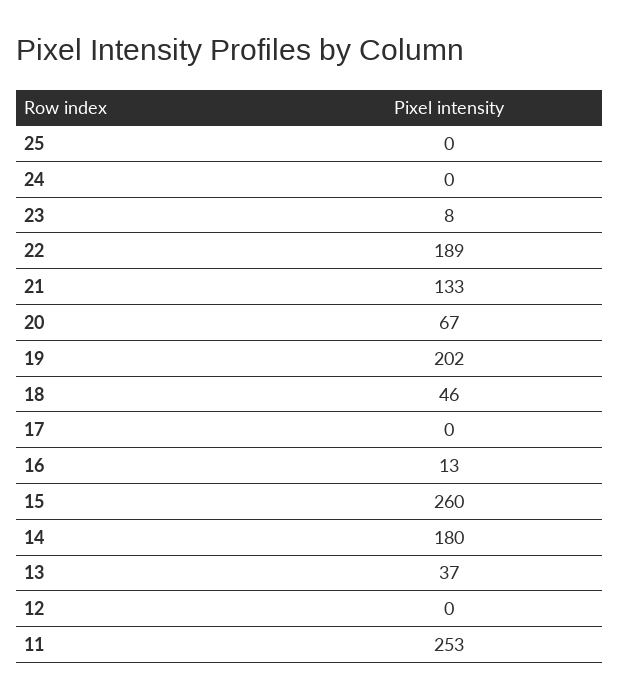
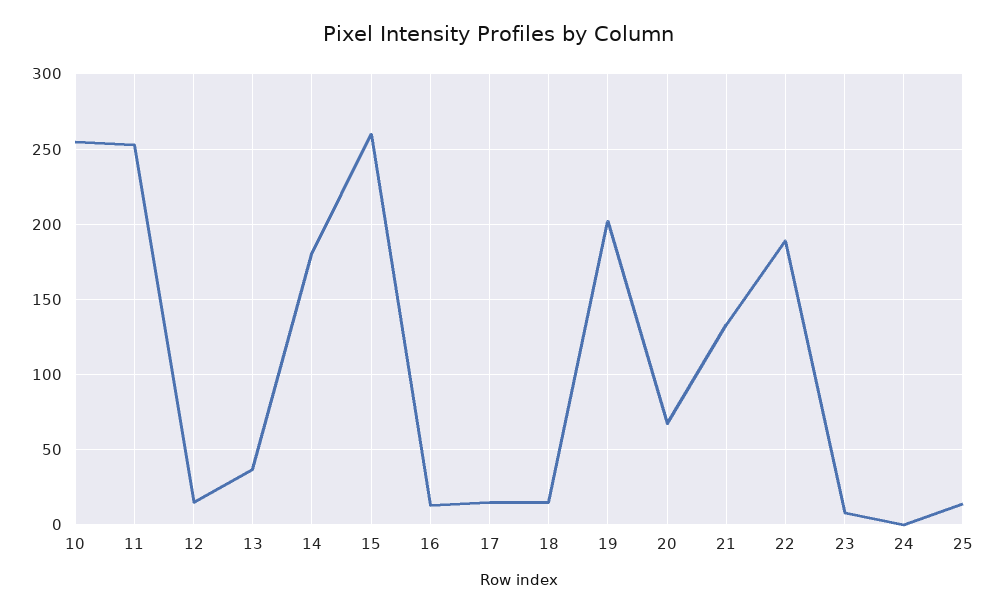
25: 0 -> 15
18: 46 -> 15
17: 0 -> 15
12: 0 -> 15
10: none -> 255

